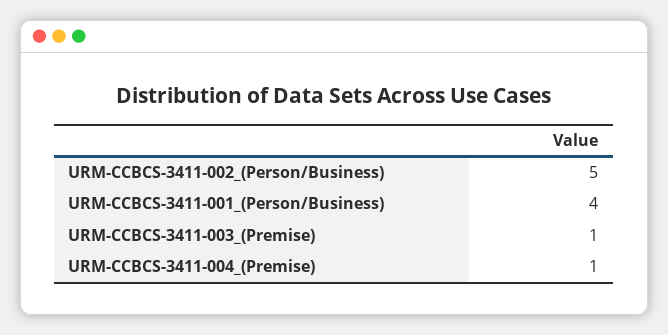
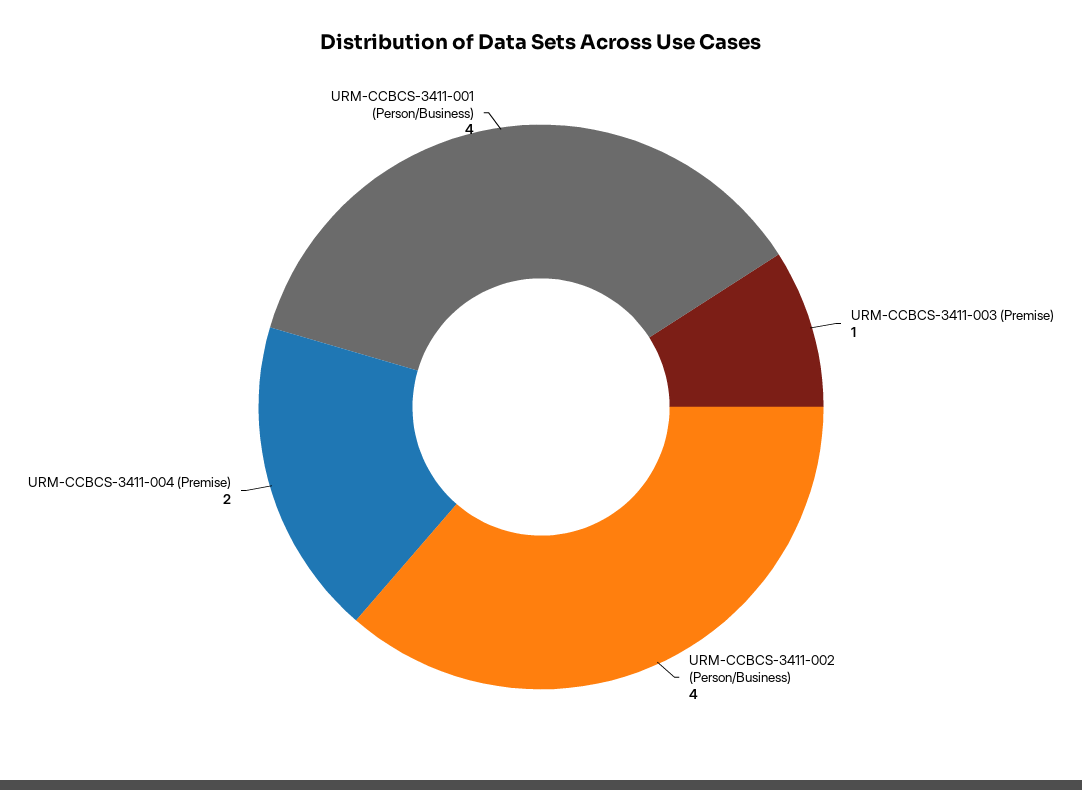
URM-CCBCS-3411-002_(Person/Business): 5 -> 4
URM-CCBCS-3411-004_(Premise): 1 -> 2

